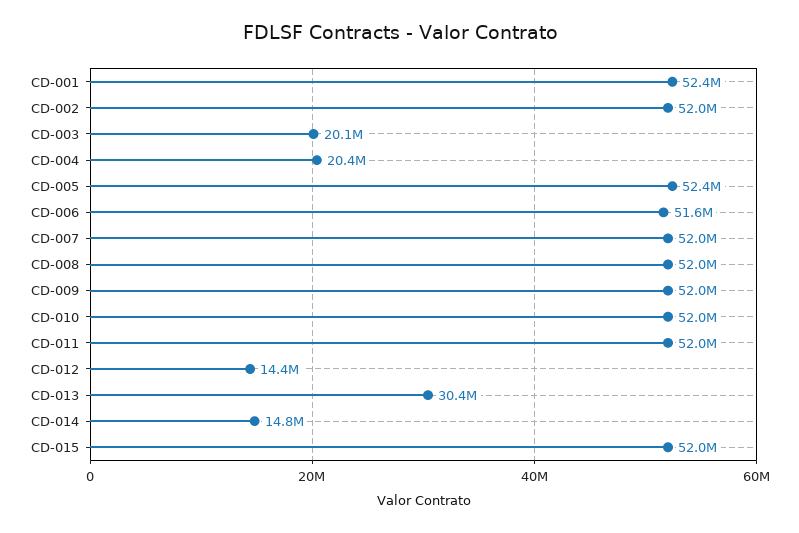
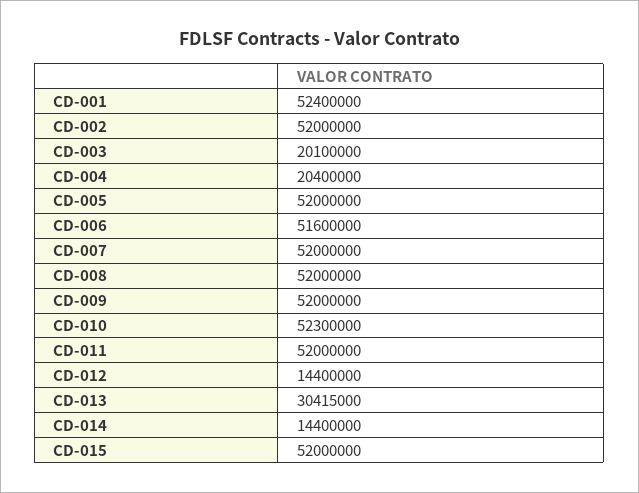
CD-005: 52400000 -> 52000000
CD-010: 52000000 -> 52300000
CD-014: 14800000 -> 14400000

